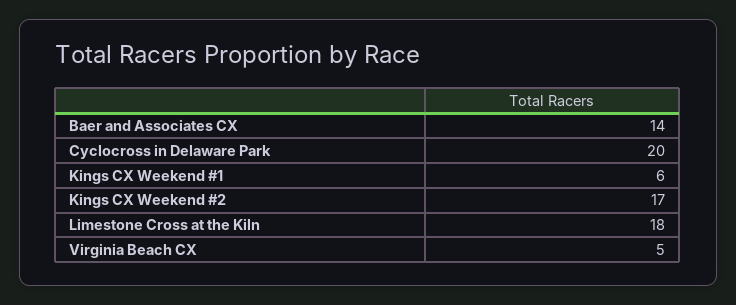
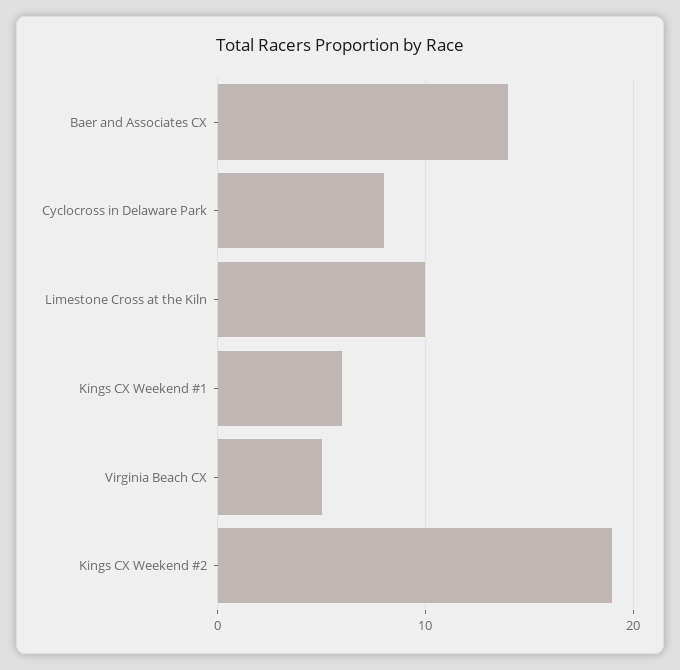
Cyclocross in Delaware Park: 20 -> 8
Kings CX Weekend #2: 17 -> 19
Limestone Cross at the Kiln: 18 -> 10

